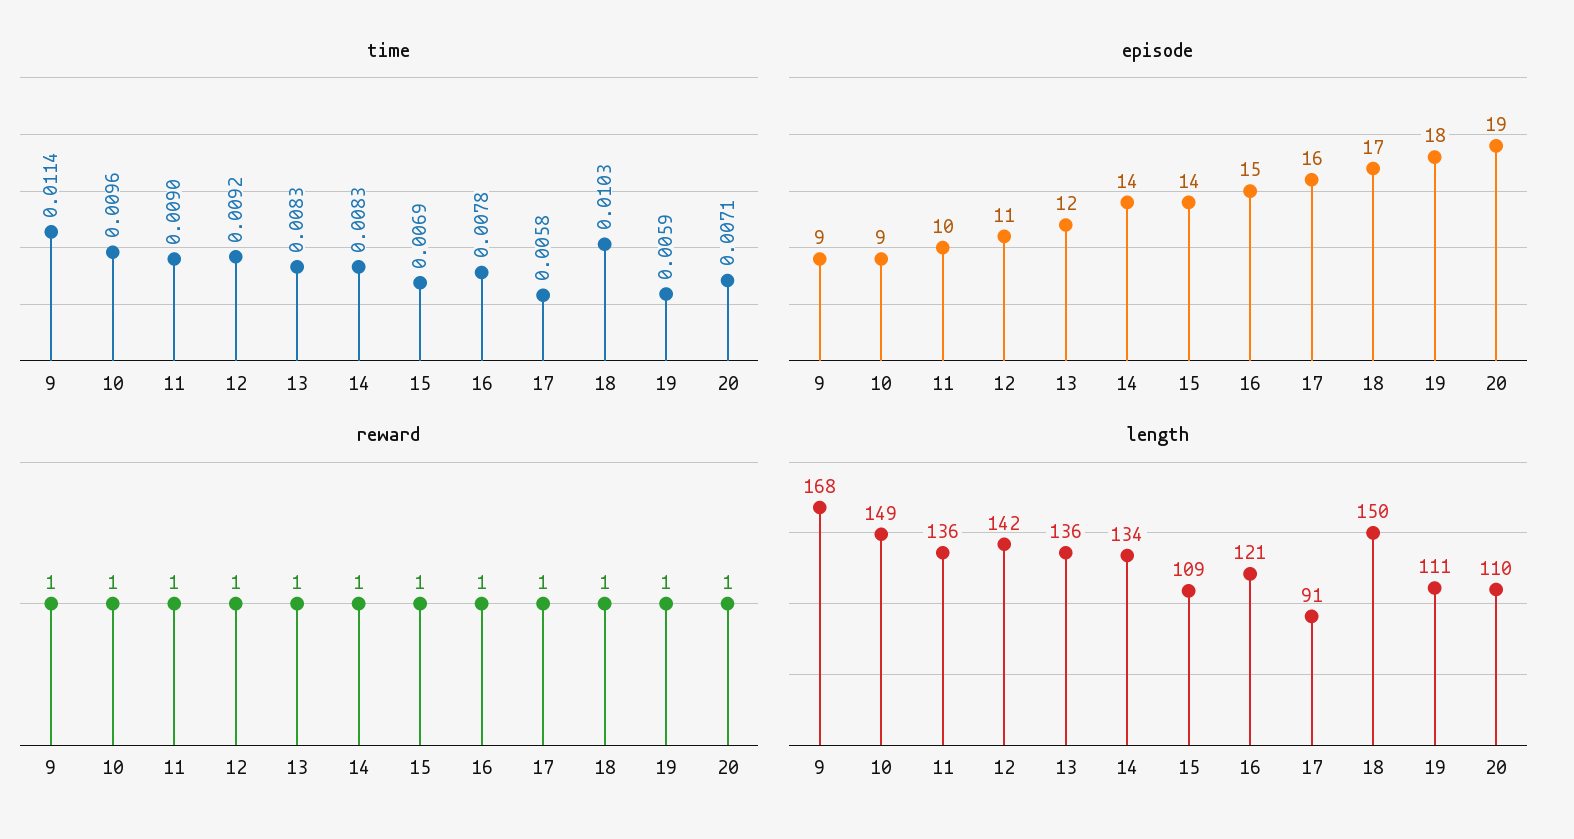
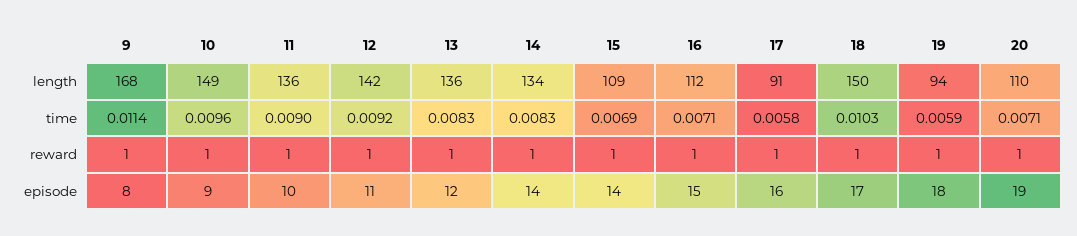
time, 16: 0.0078 -> 0.0071
episode, 9: 9 -> 8
length, 16: 121 -> 112
length, 19: 111 -> 94

